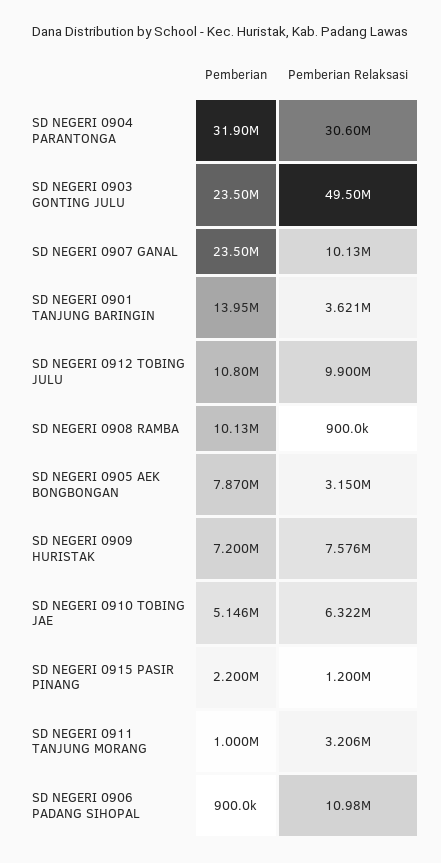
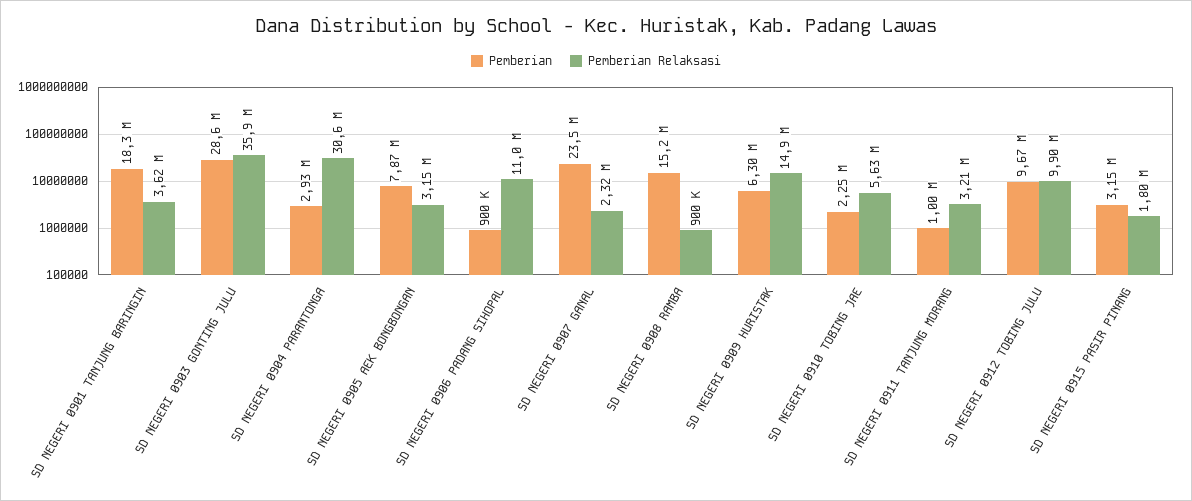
Pemberian, SD NEGERI 0904 PARANTONGA: 31900000 -> 2930000
Pemberian, SD NEGERI 0903 GONTING JULU: 23500000 -> 28600000
Pemberian Relaksasi, SD NEGERI 0903 GONTING JULU: 49500000 -> 35900000
Pemberian Relaksasi, SD NEGERI 0907 GANAL: 10130000 -> 2320000
Pemberian, SD NEGERI 0901 TANJUNG BARINGIN: 13950000 -> 18300000
Pemberian, SD NEGERI 0912 TOBING JULU: 10800000 -> 9670000
Pemberian, SD NEGERI 0908 RAMBA: 10130000 -> 15200000
Pemberian, SD NEGERI 0909 HURISTAK: 7200000 -> 6300000
Pemberian Relaksasi, SD NEGERI 0909 HURISTAK: 7576000 -> 14900000
Pemberian, SD NEGERI 0910 TOBING JAE: 5146000 -> 2250000
Pemberian Relaksasi, SD NEGERI 0910 TOBING JAE: 6322000 -> 5630000
Pemberian, SD NEGERI 0915 PASIR PINANG: 2200000 -> 3150000
Pemberian Relaksasi, SD NEGERI 0915 PASIR PINANG: 1200000 -> 1800000

